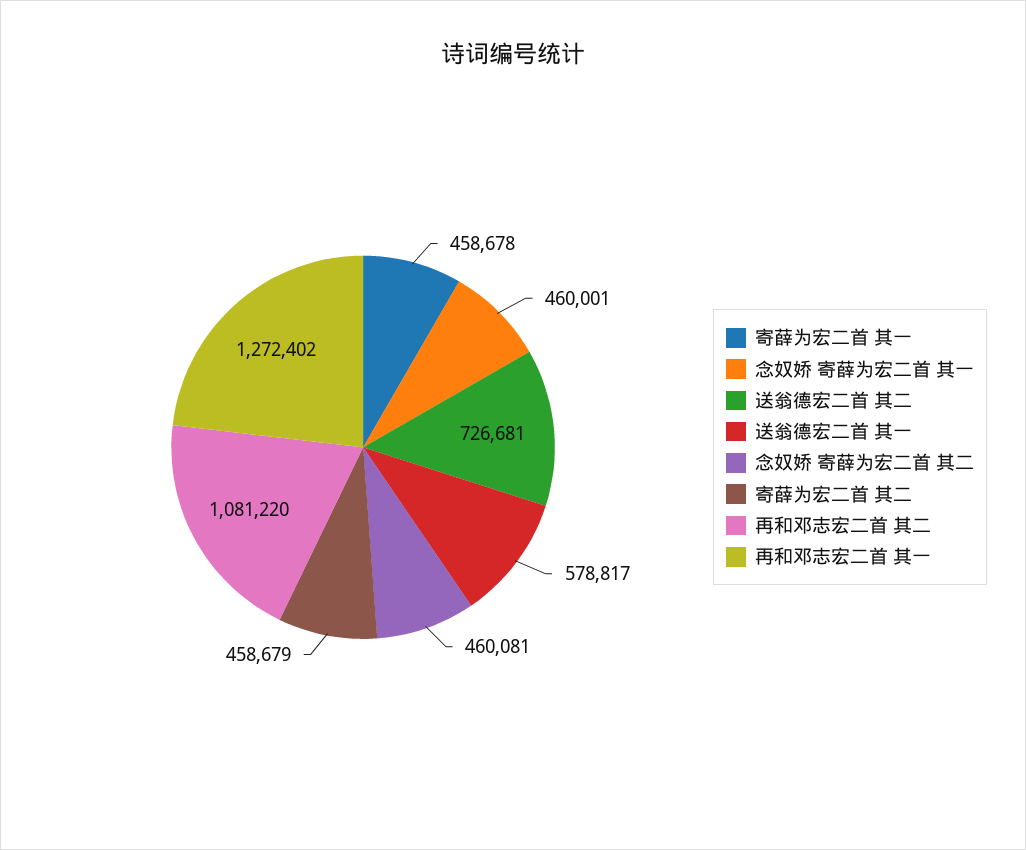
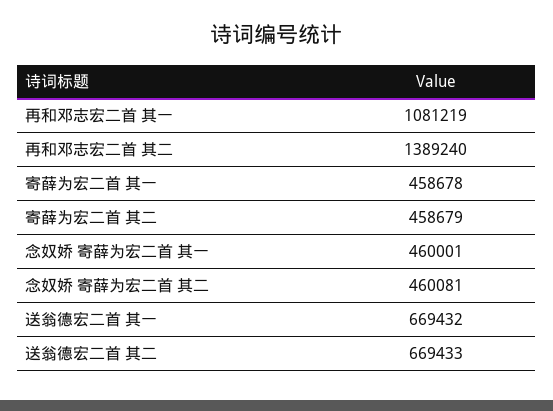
送翁德宏二首 其二: 726681 -> 669433
送翁德宏二首 其一: 578817 -> 669432
再和邓志宏二首 其二: 1081220 -> 1389240
再和邓志宏二首 其一: 1272402 -> 1081219

